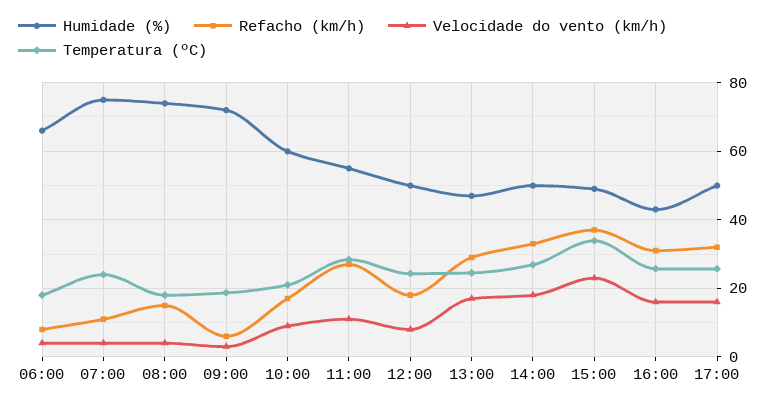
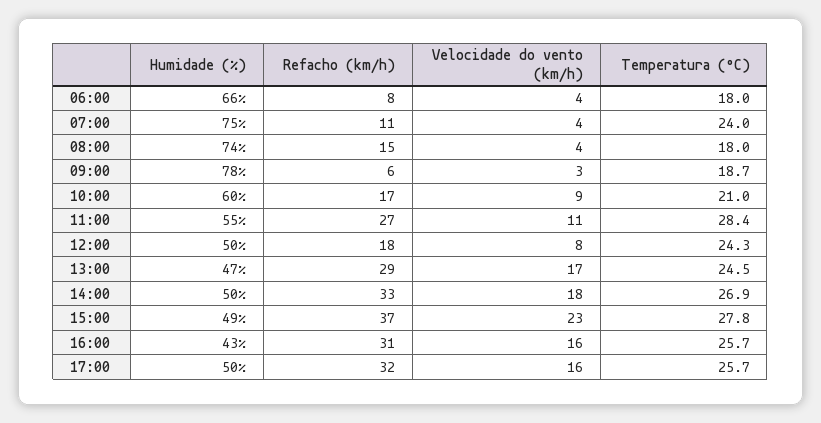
Humidade (%), 09:00: 72 -> 78
Temperatura (ºC), 15:00: 34 -> 27.8

